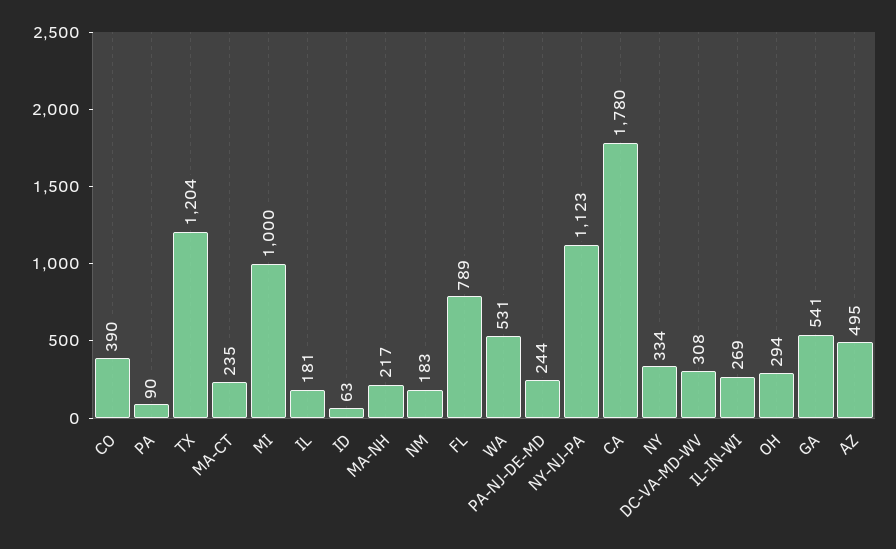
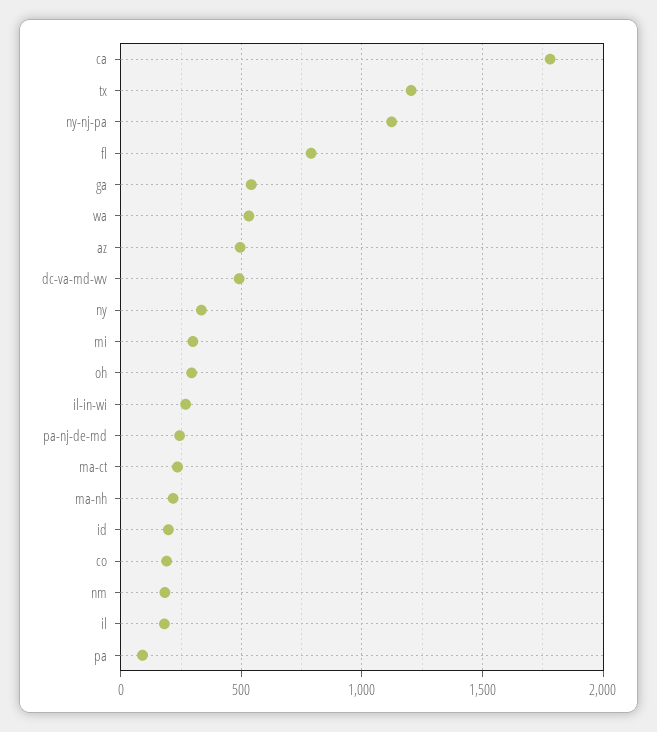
CO: 390 -> 200
MI: 1000 -> 300
ID: 63 -> 200
DC-VA-MD-WV: 308 -> 500

